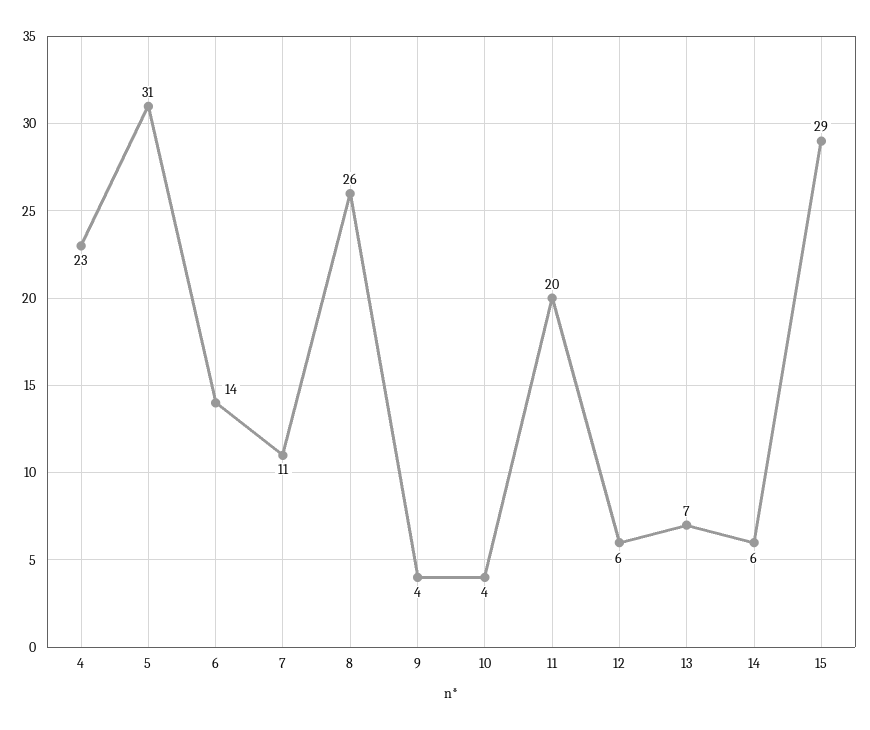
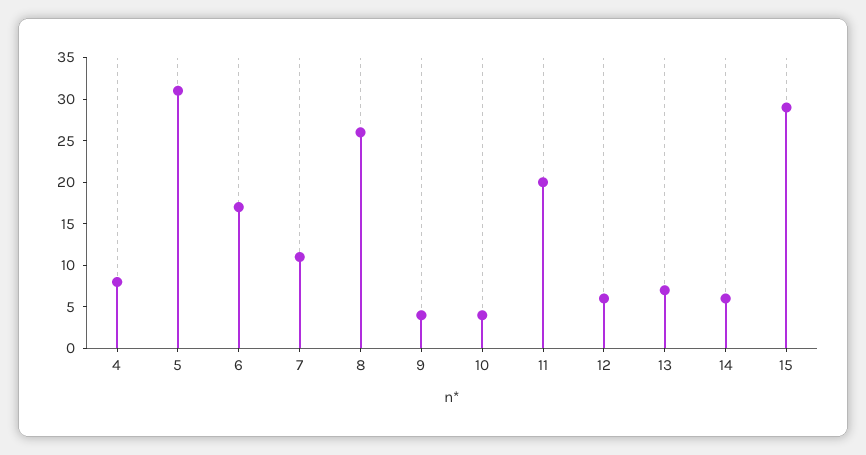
4: 23 -> 8
6: 14 -> 17

